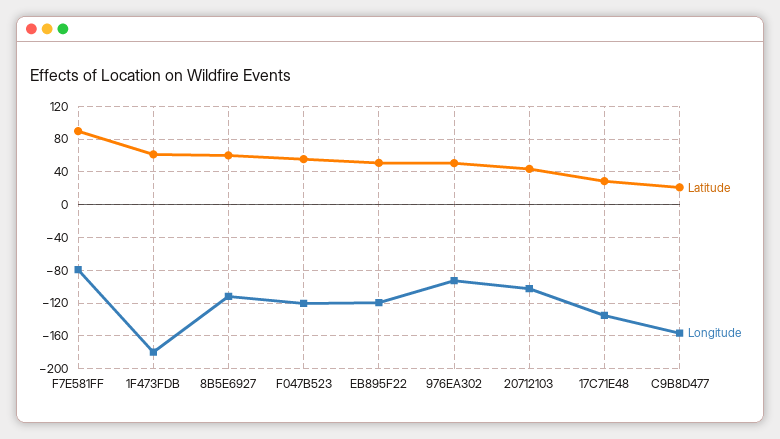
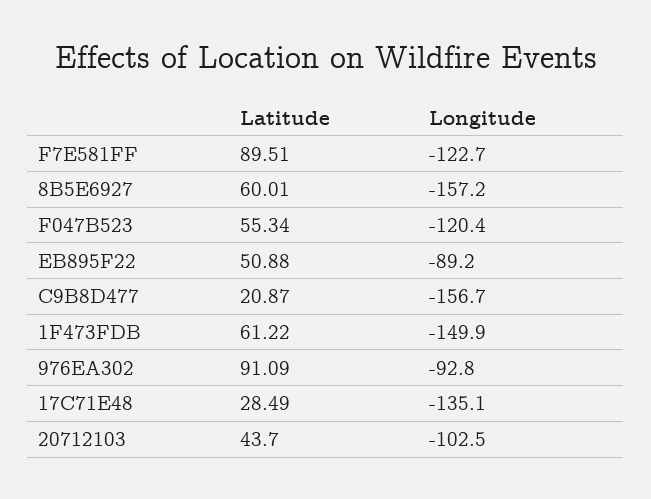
Longitude, F7E581FF: -80 -> -122.7
Longitude, 1F473FDB: -180 -> -149.9
Longitude, 8B5E6927: -110 -> -157.2
Longitude, EB895F22: -120 -> -89.2
Latitude, 976EA302: 50 -> 91.09

